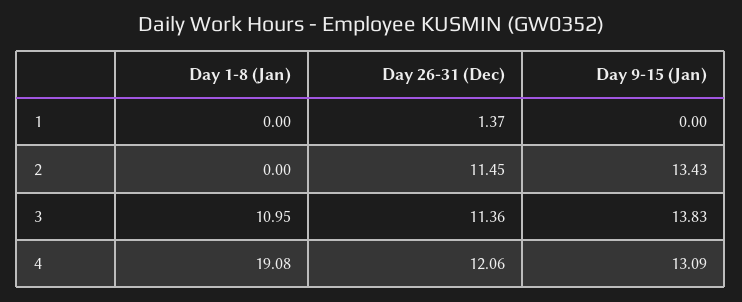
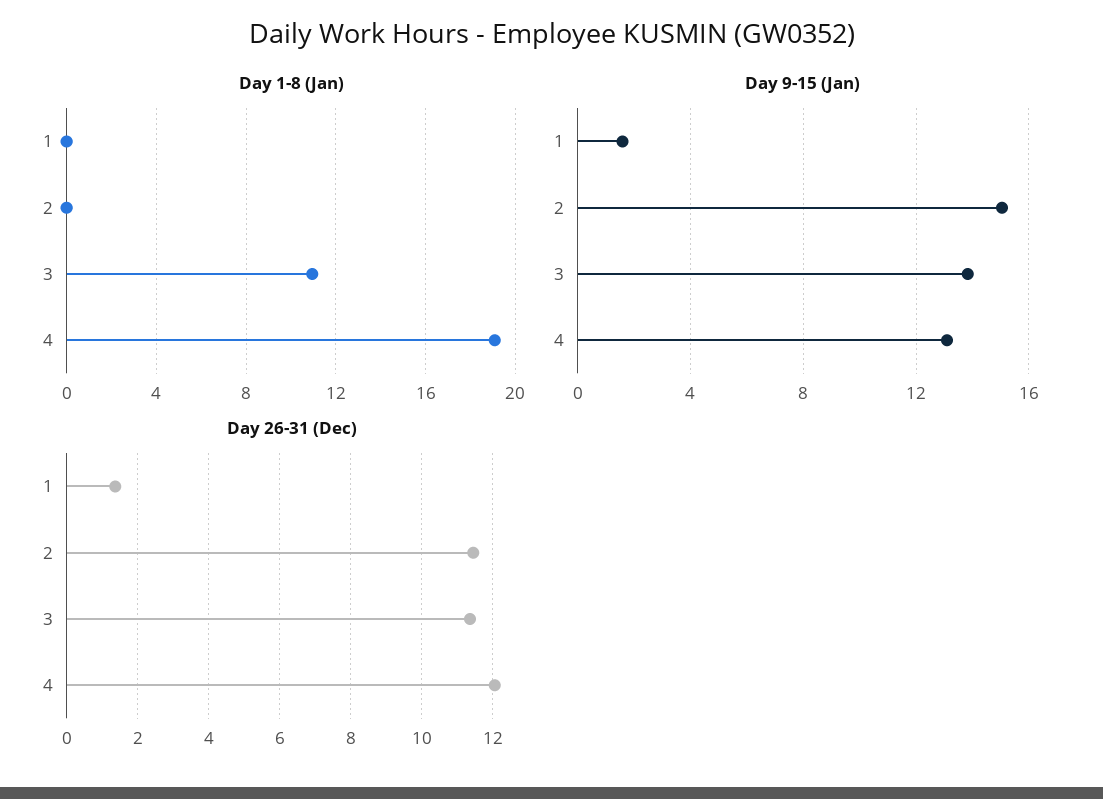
Day 9-15 (Jan), 1: 0 -> 1.5
Day 9-15 (Jan), 2: 13.43 -> 15

